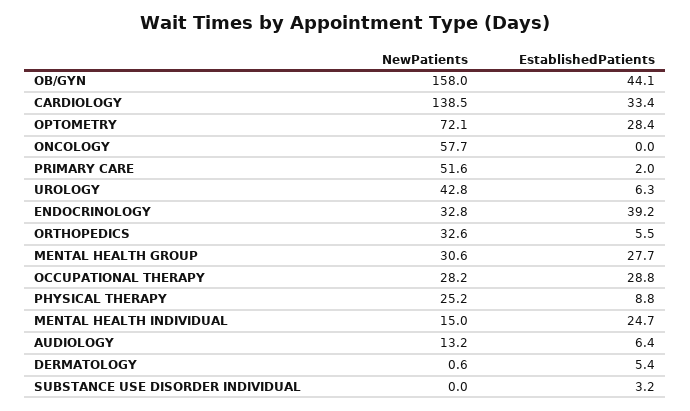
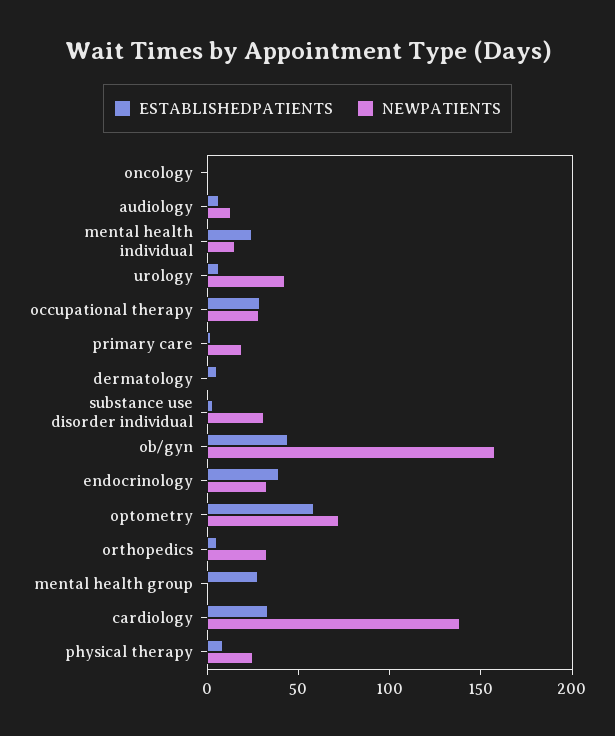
EstablishedPatients, OPTOMETRY: 28.4 -> 60
NewPatients, ONCOLOGY: 57.7 -> 0
NewPatients, PRIMARY CARE: 51.6 -> 20
NewPatients, MENTAL HEALTH GROUP: 30.6 -> 0
NewPatients, SUBSTANCE USE DISORDER INDIVIDUAL: 0 -> 30

